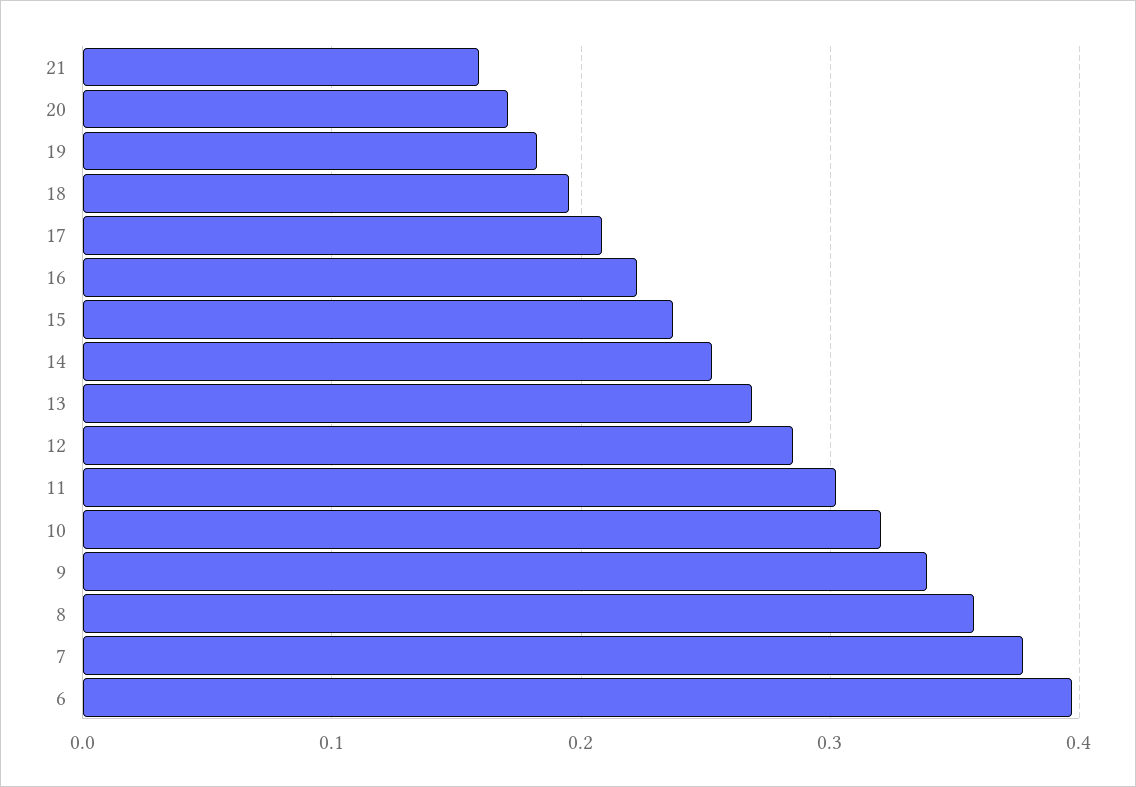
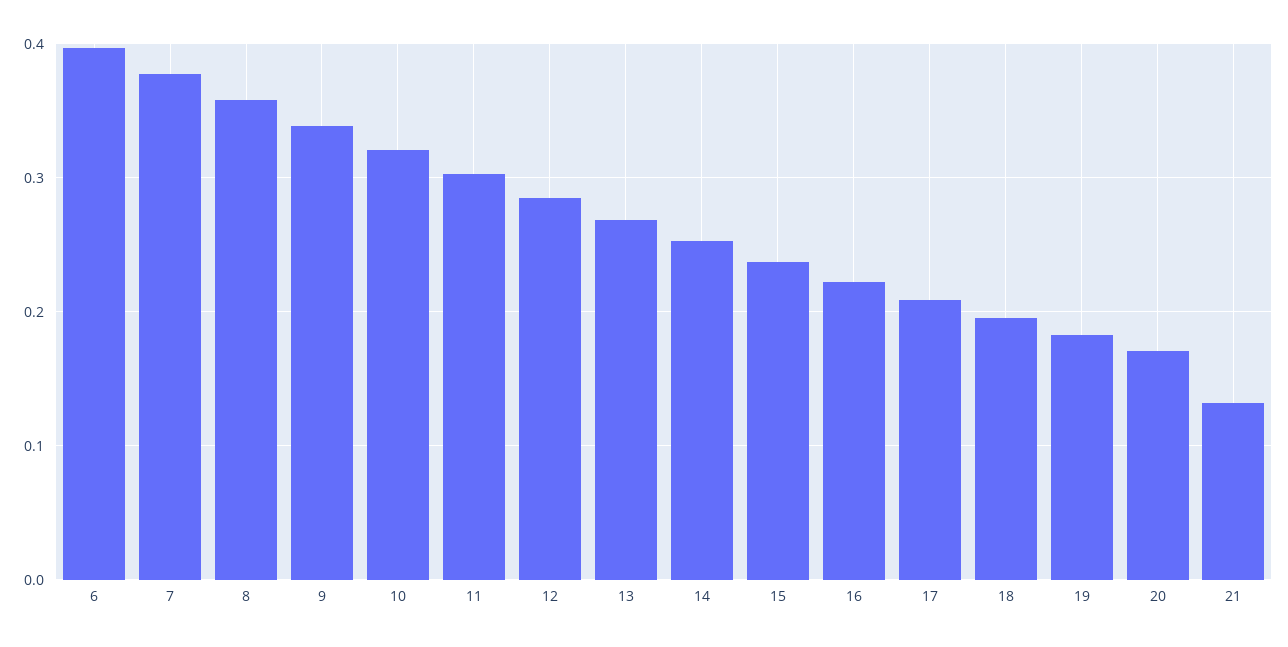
21: 0.16 -> 0.13

